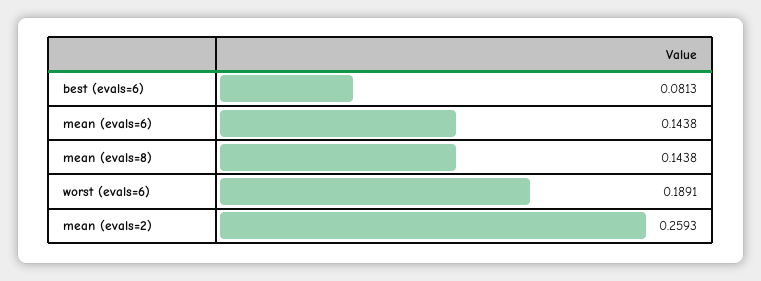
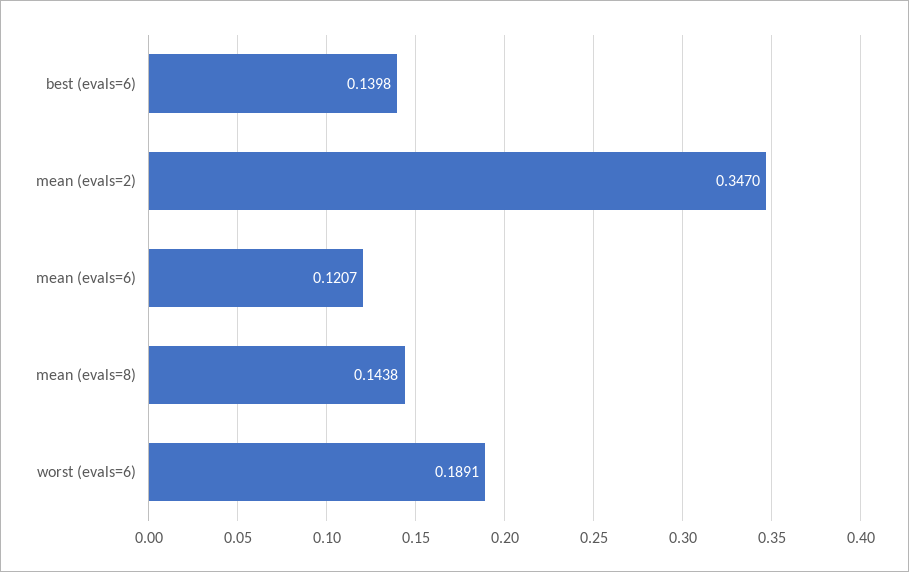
best (evals=6): 0.0813 -> 0.1398
mean (evals=6): 0.1438 -> 0.1207
mean (evals=2): 0.2593 -> 0.347

